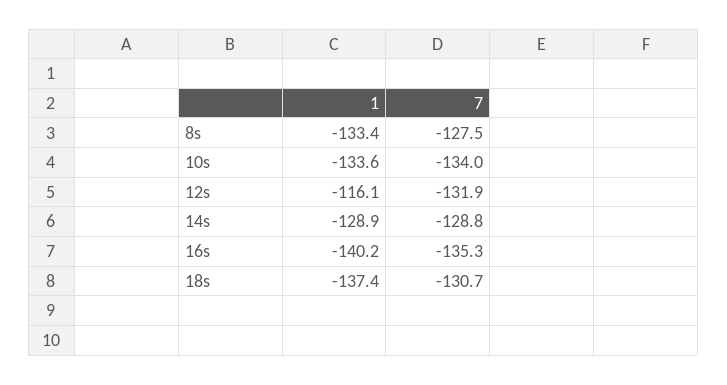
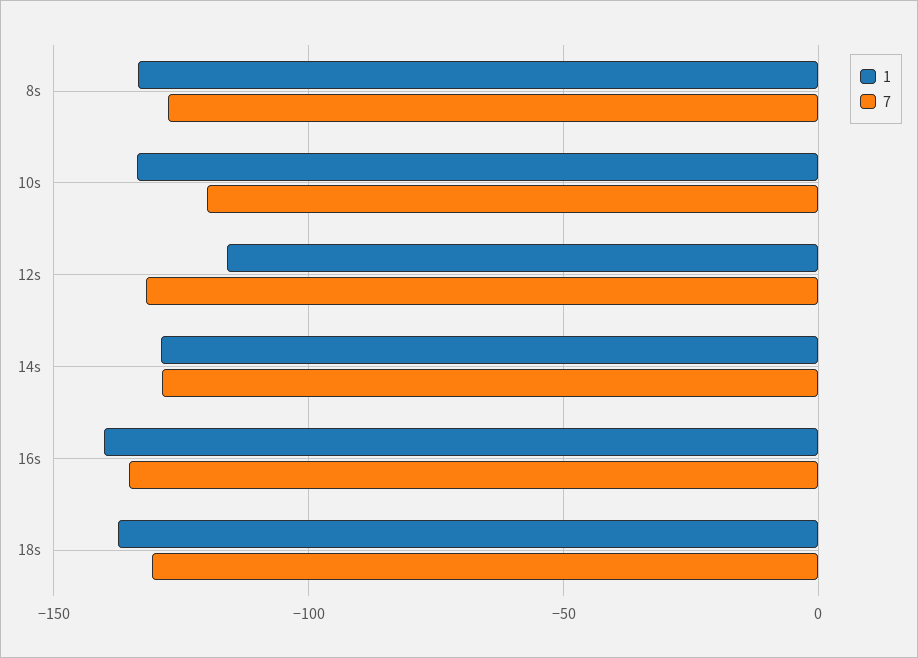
7, 10s: -134 -> -120

